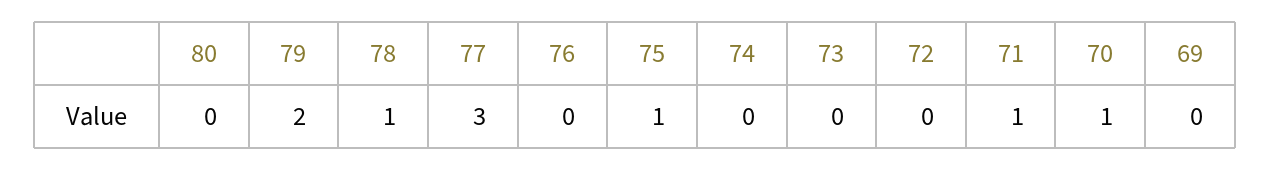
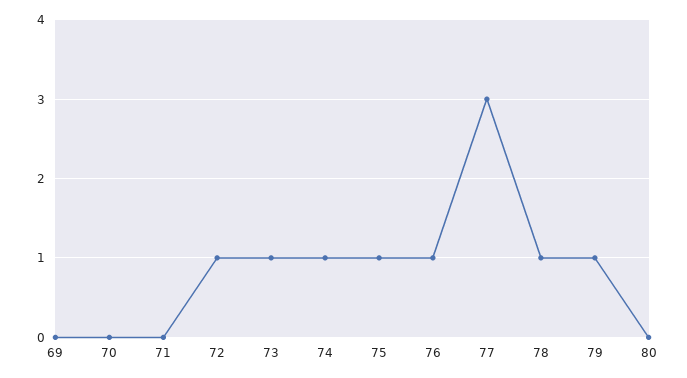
79: 2 -> 1
76: 0 -> 1
74: 0 -> 1
73: 0 -> 1
72: 0 -> 1
71: 1 -> 0
70: 1 -> 0

